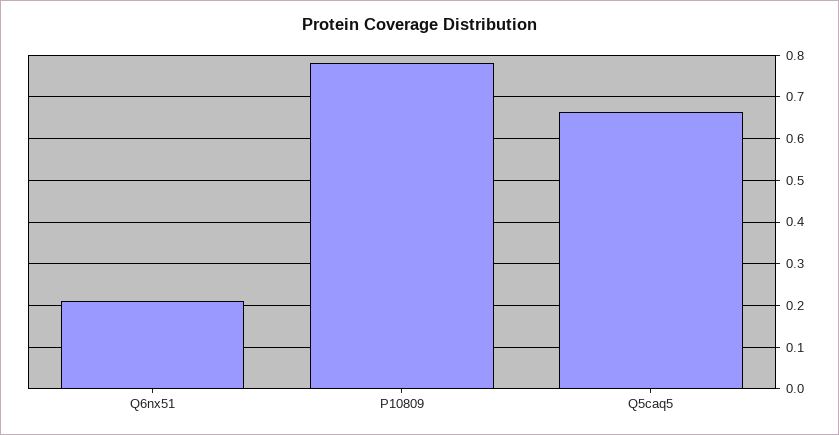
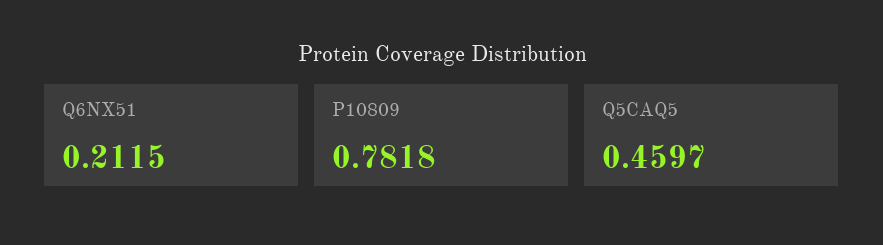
Q5caq5: 0.66 -> 0.4597

